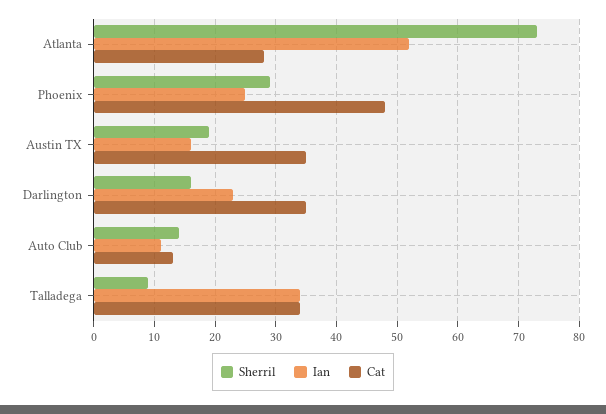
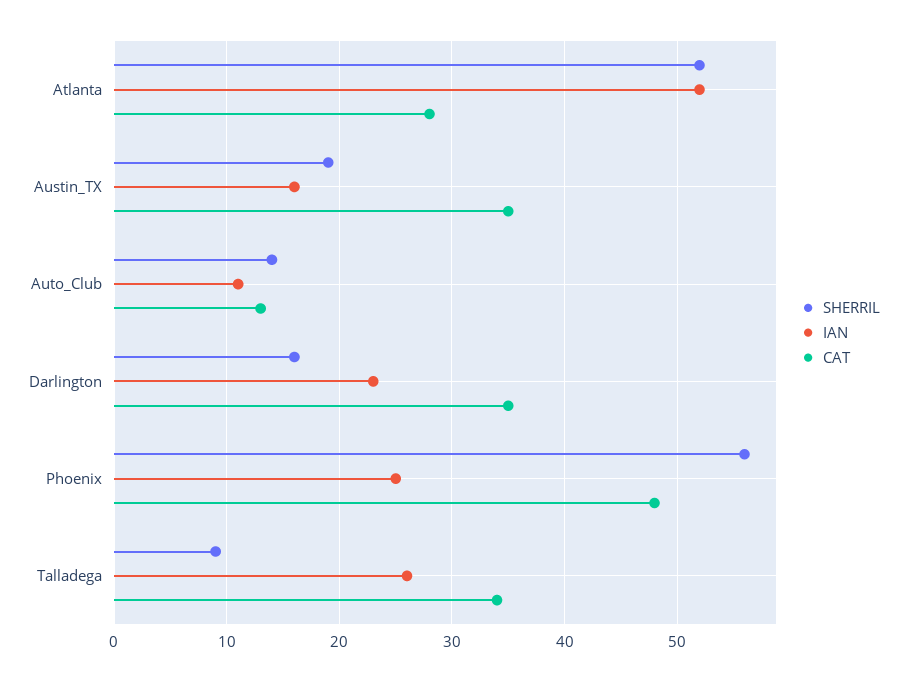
Sherril, Atlanta: 73 -> 52
Sherril, Phoenix: 29 -> 56
Ian, Talladega: 34 -> 26

